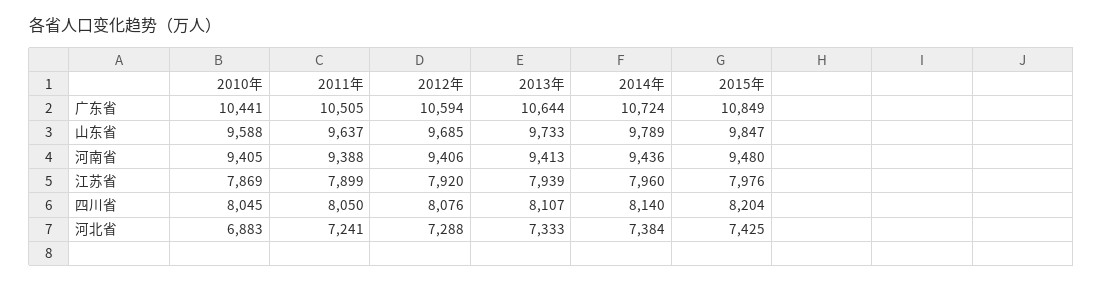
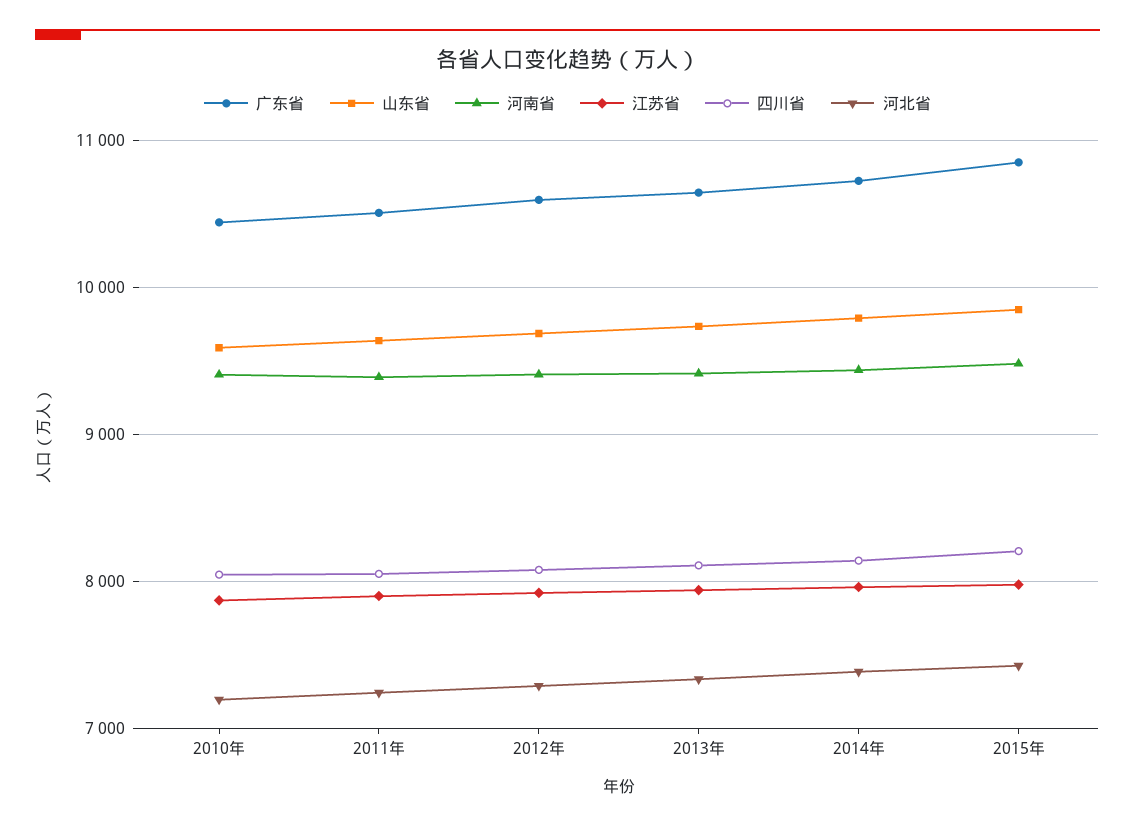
河北省, 2010年: 6883 -> 7200

